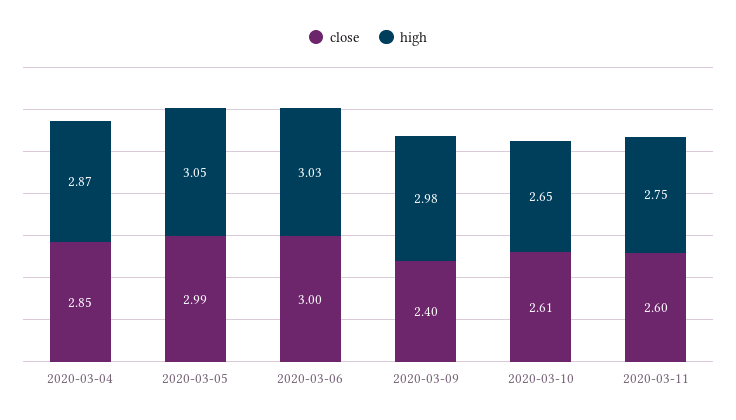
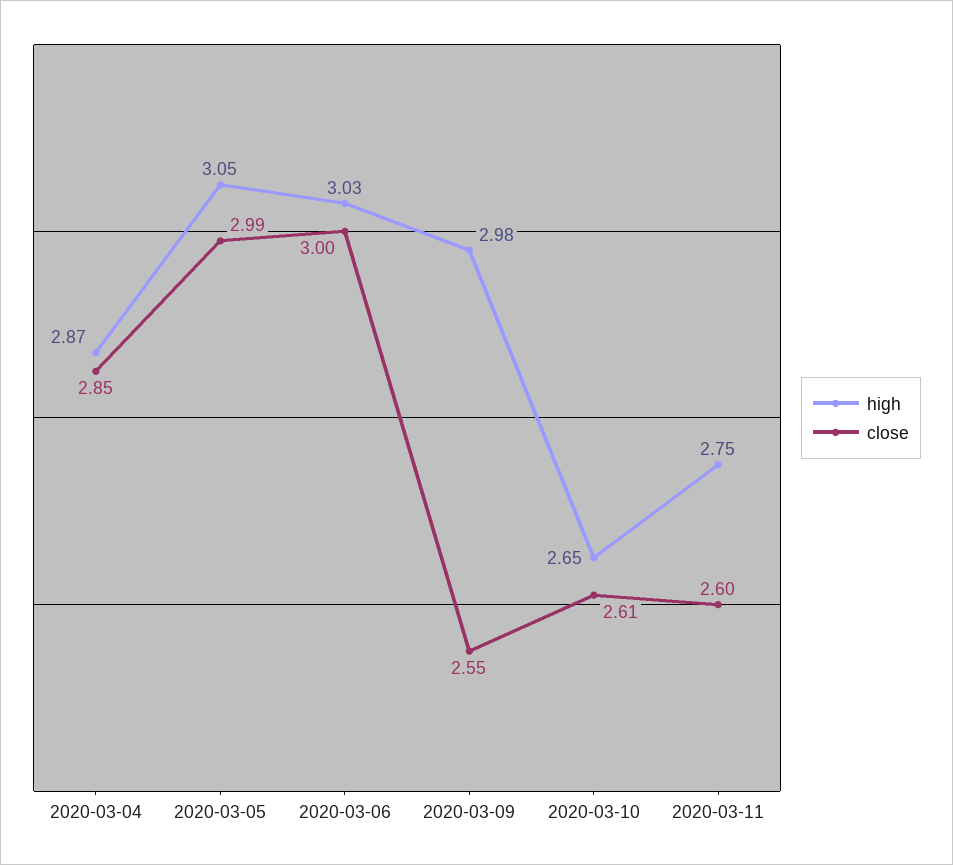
close, 2020-03-09: 2.4 -> 2.55

